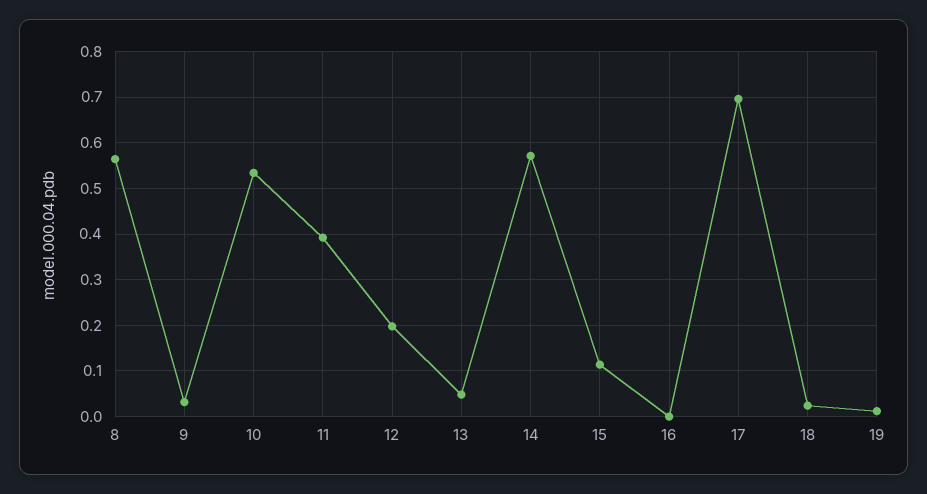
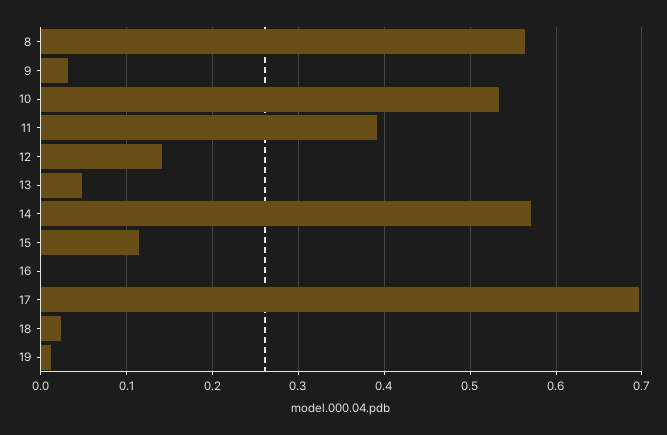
12: 0.2 -> 0.14

